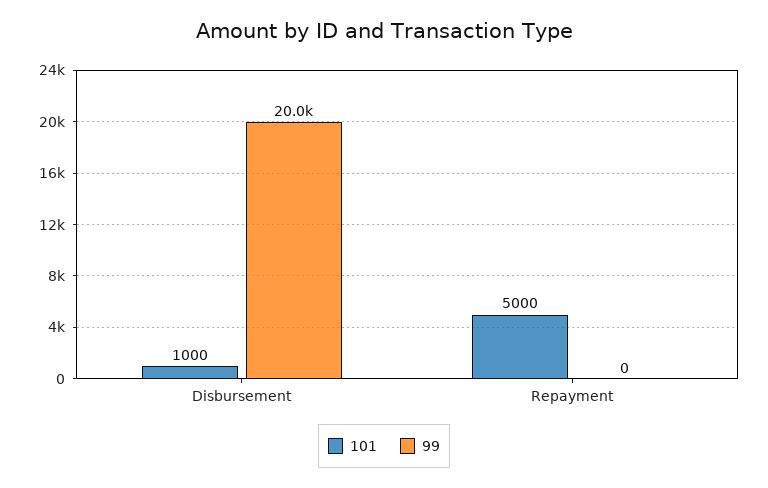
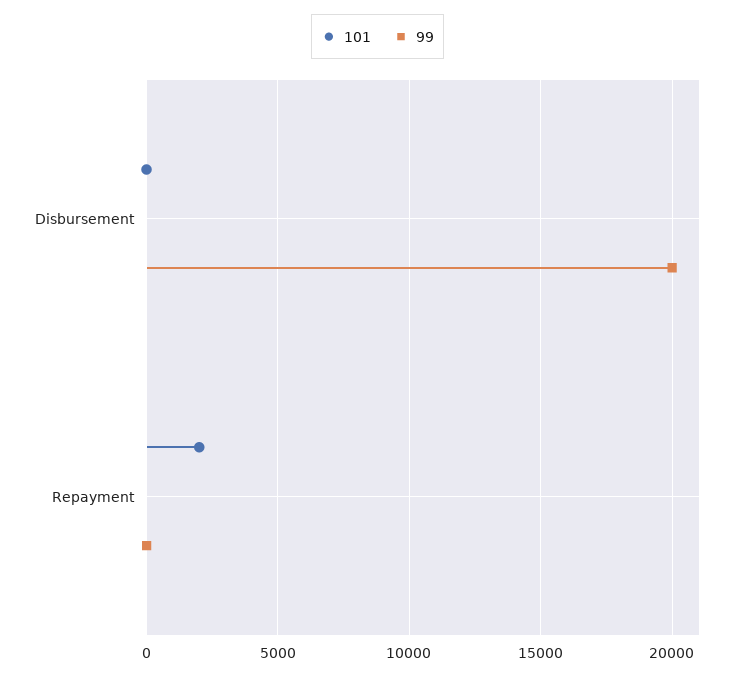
101, Disbursement: 1000 -> 0
101, Repayment: 5000 -> 2000

